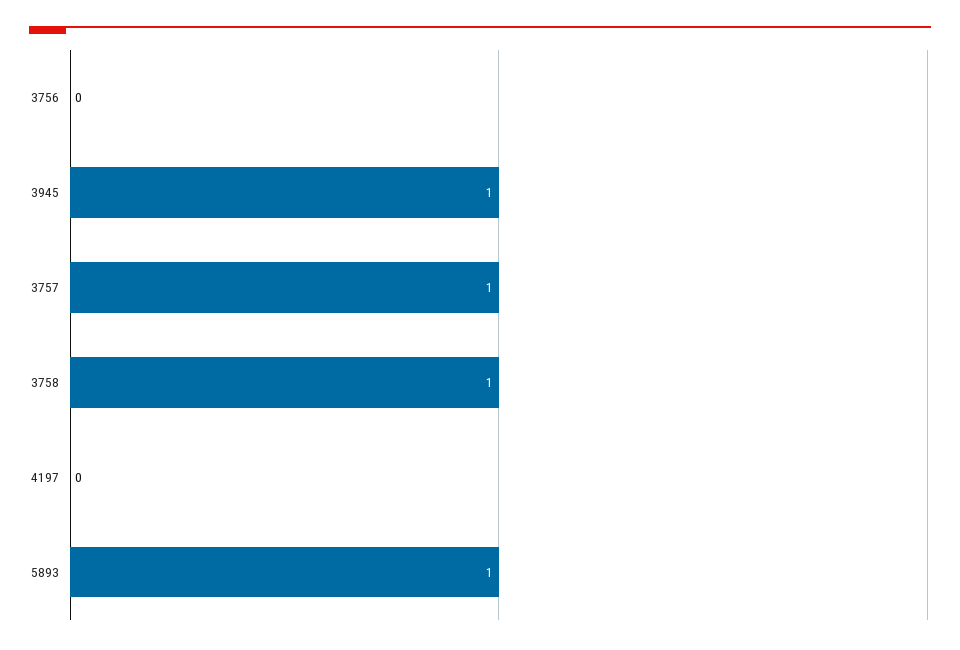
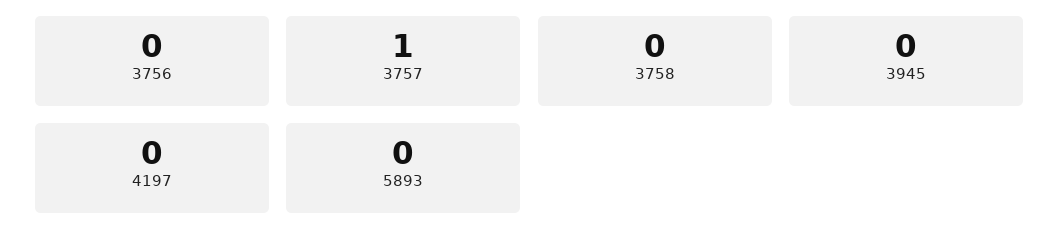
3945: 1 -> 0
3758: 1 -> 0
5893: 1 -> 0

